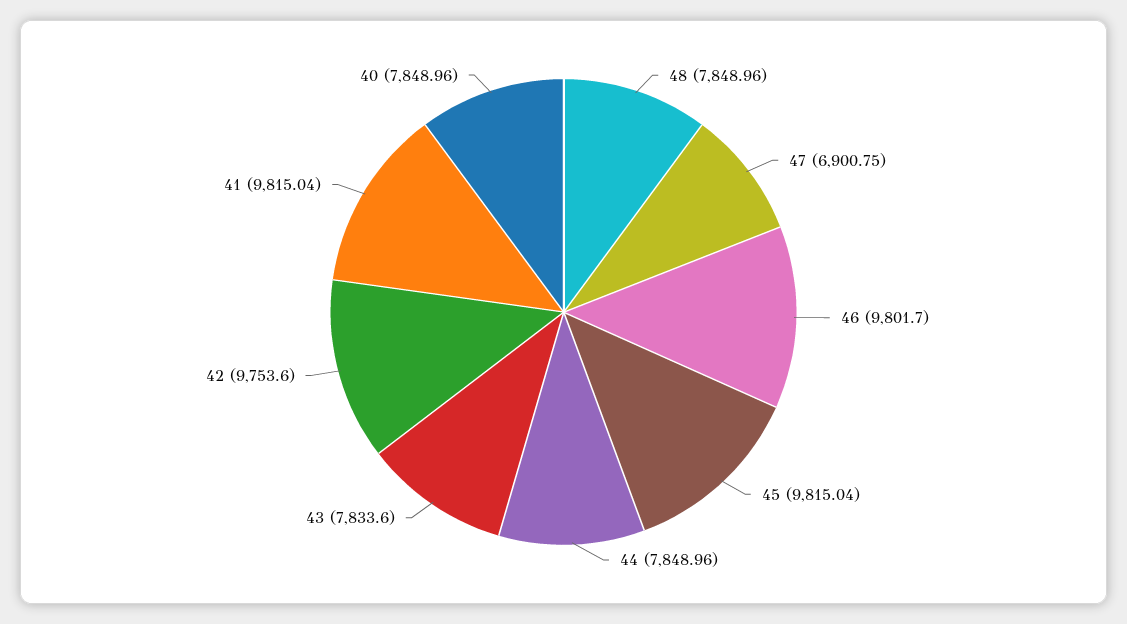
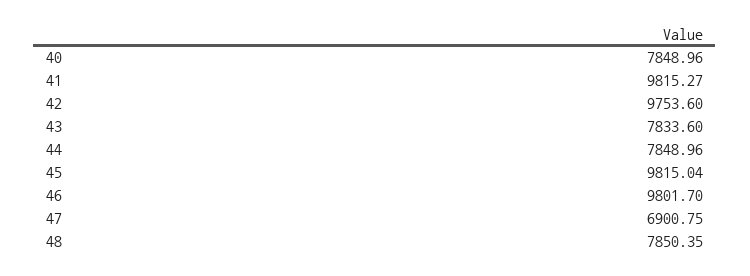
48: 7848.96 -> 7850.35
41: 9815.04 -> 9815.27

